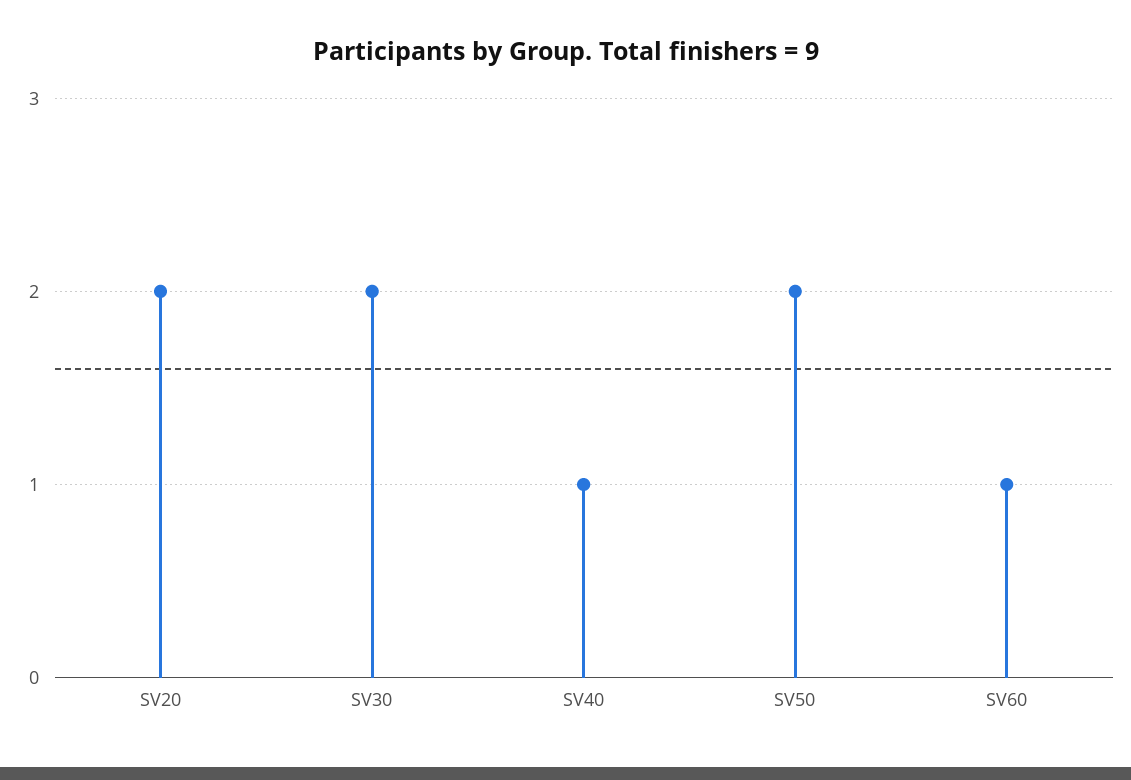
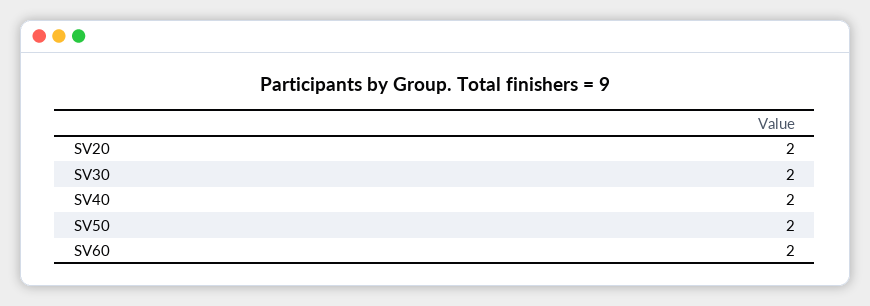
SV40: 1 -> 2
SV60: 1 -> 2

